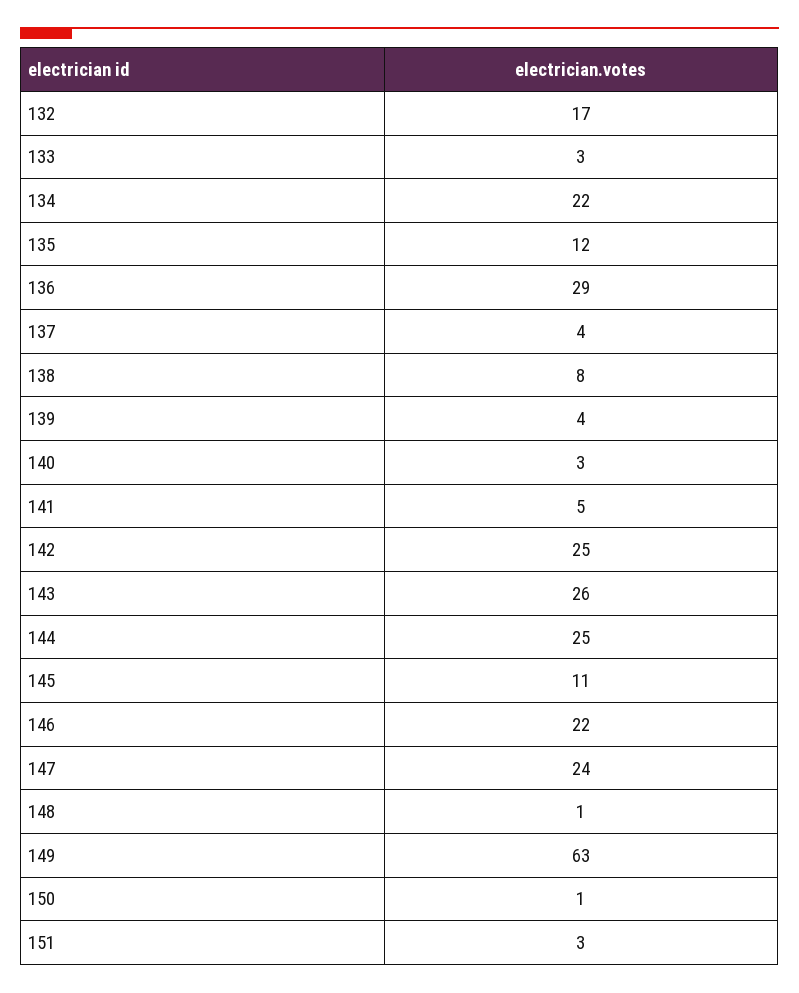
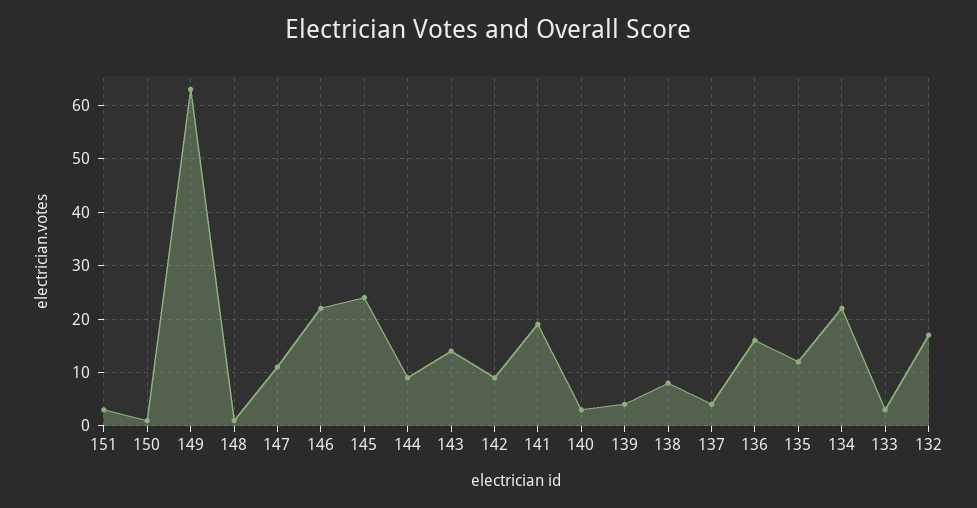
136: 29 -> 15
141: 5 -> 20
142: 25 -> 10
143: 26 -> 15
144: 25 -> 10
145: 11 -> 25
147: 24 -> 10

